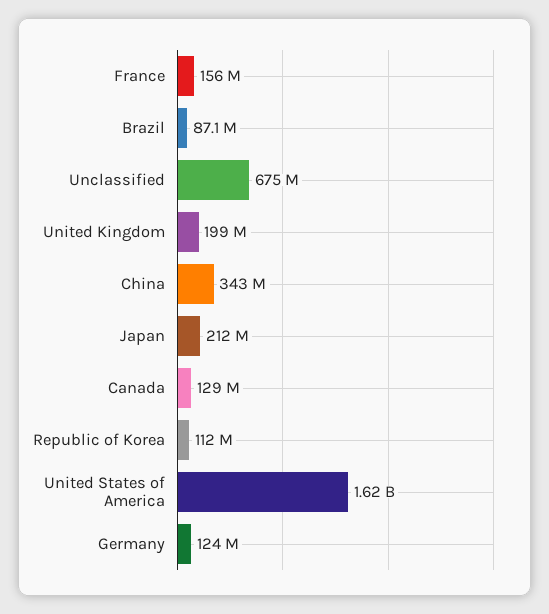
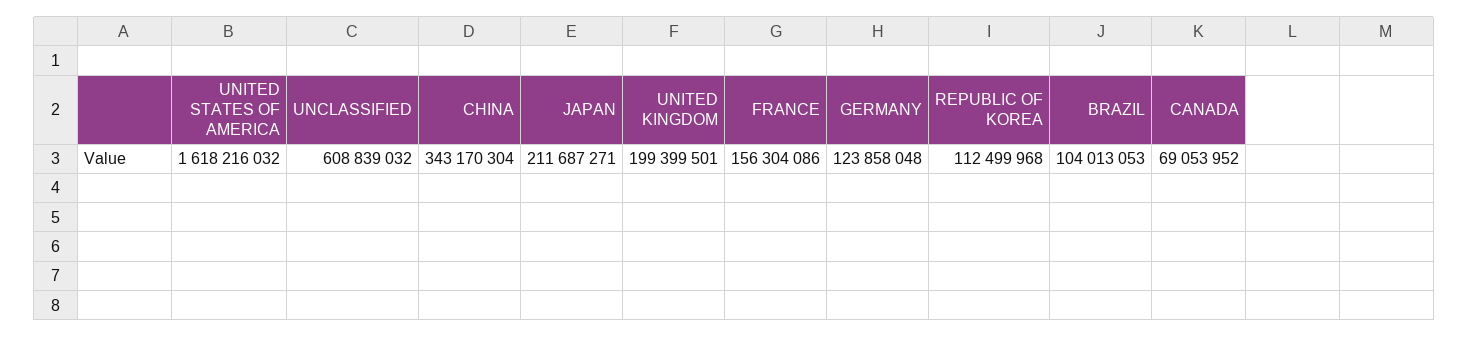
Brazil: 87100000 -> 104013053
Unclassified: 675000000 -> 608839032
Canada: 129000000 -> 69053952

